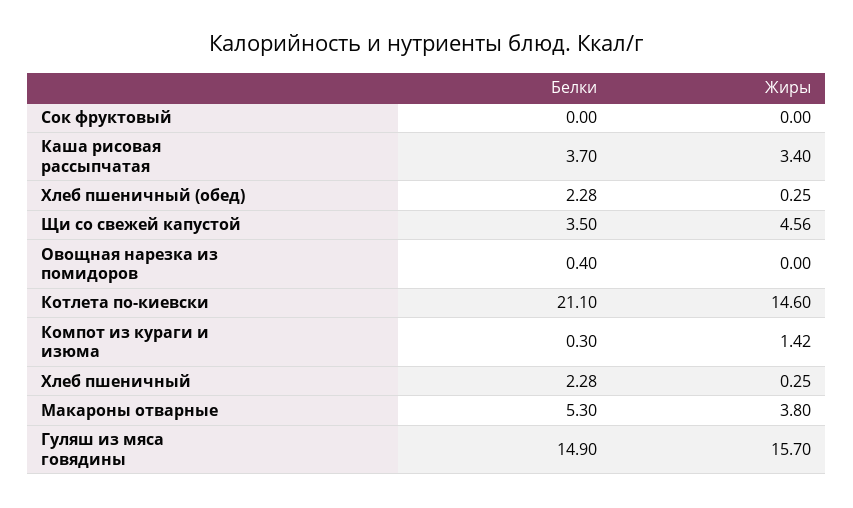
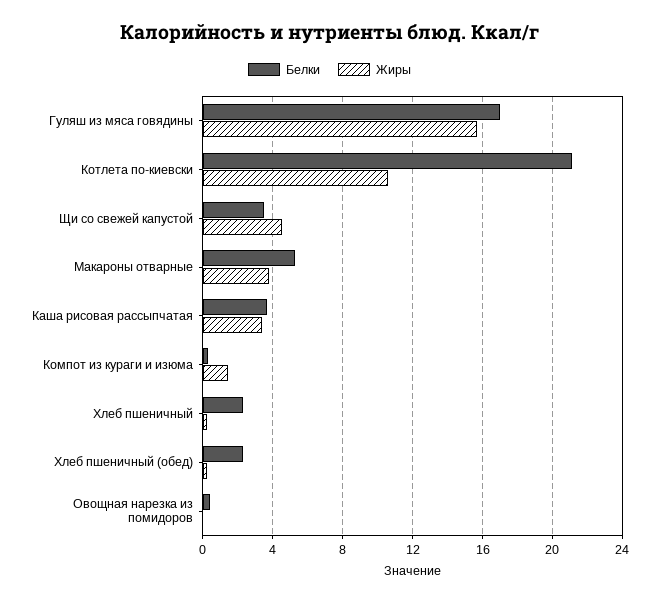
Белки, Сок фруктовый: 0 -> none
Жиры, Сок фруктовый: 0 -> none
Жиры, Котлета по-киевски: 14.6 -> 10.5
Белки, Гуляш из мяса говядины: 14.9 -> 17

